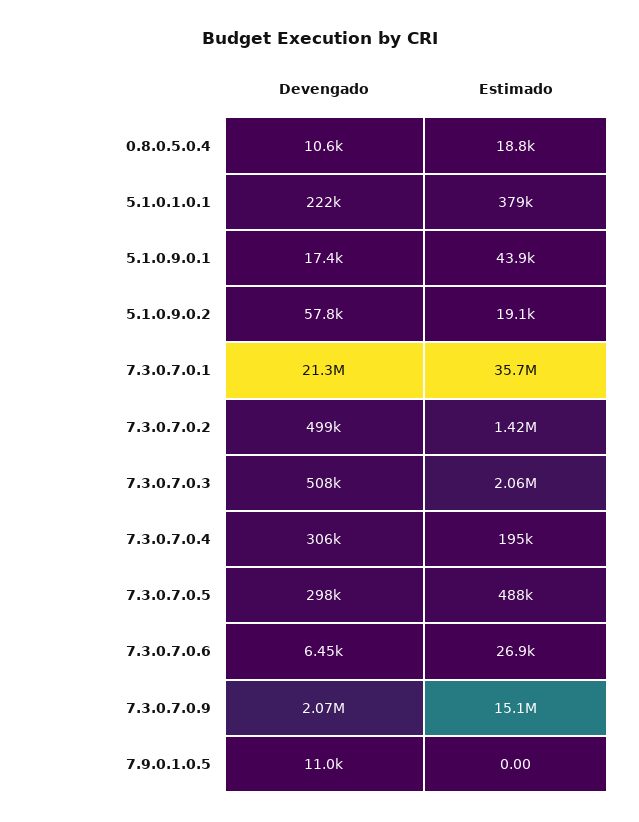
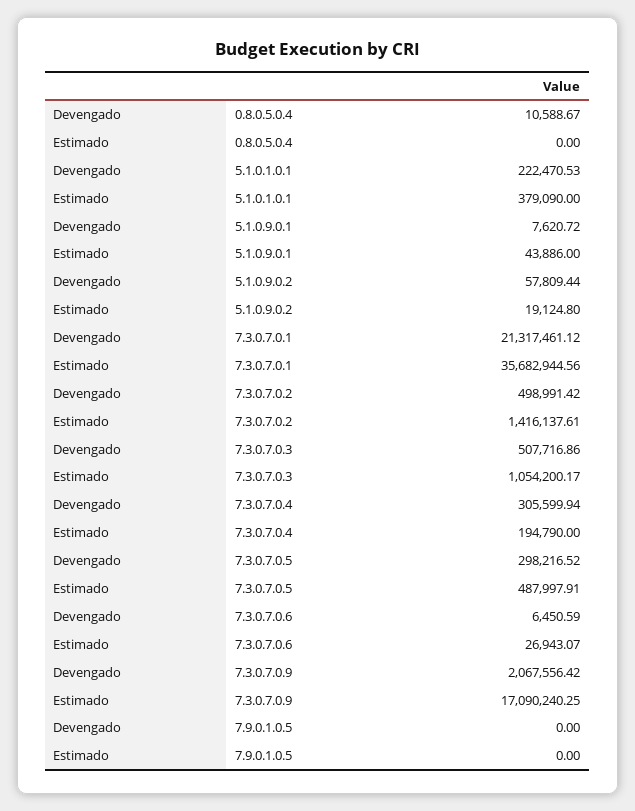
Estimado, 0.8.0.5.0.4: 18800 -> 0
Devengado, 5.1.0.9.0.1: 17400 -> 7620.72
Estimado, 7.3.0.7.0.3: 2060000 -> 1054200.17
Estimado, 7.3.0.7.0.9: 15100000 -> 17090240.25
Devengado, 7.9.0.1.0.5: 11000 -> 0

